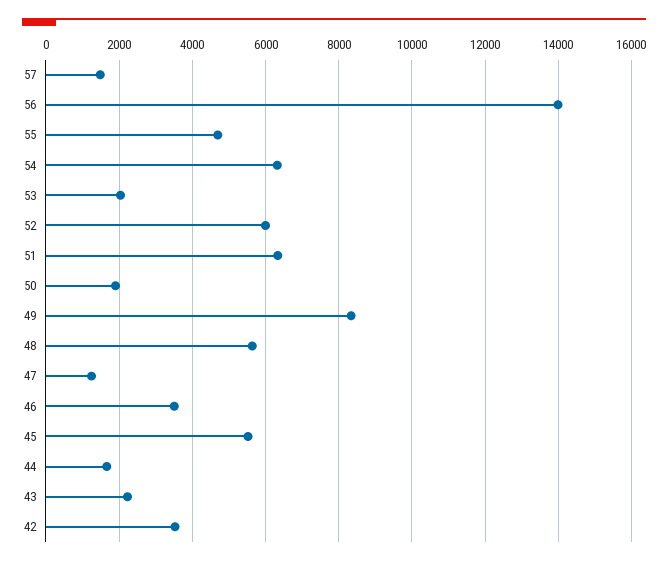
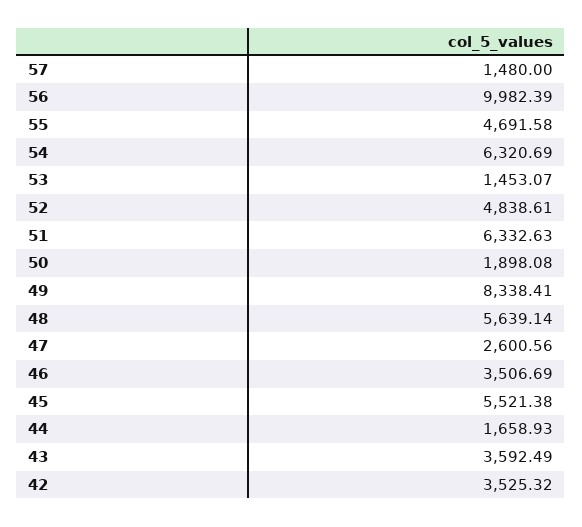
56: 14000 -> 9982.39
53: 2000 -> 1453.07
52: 6000 -> 4838.61
47: 1200 -> 2600.56
43: 2200 -> 3592.49

